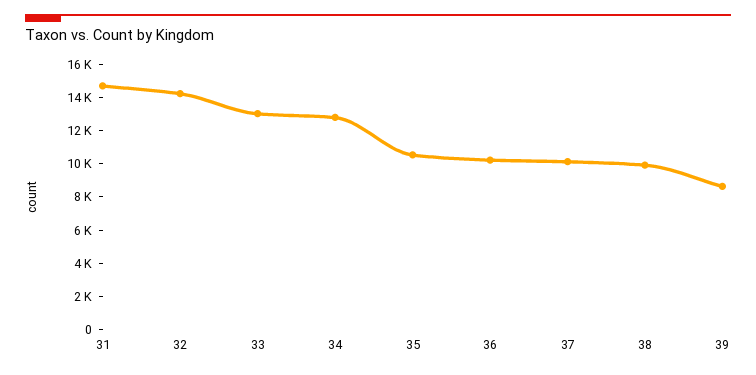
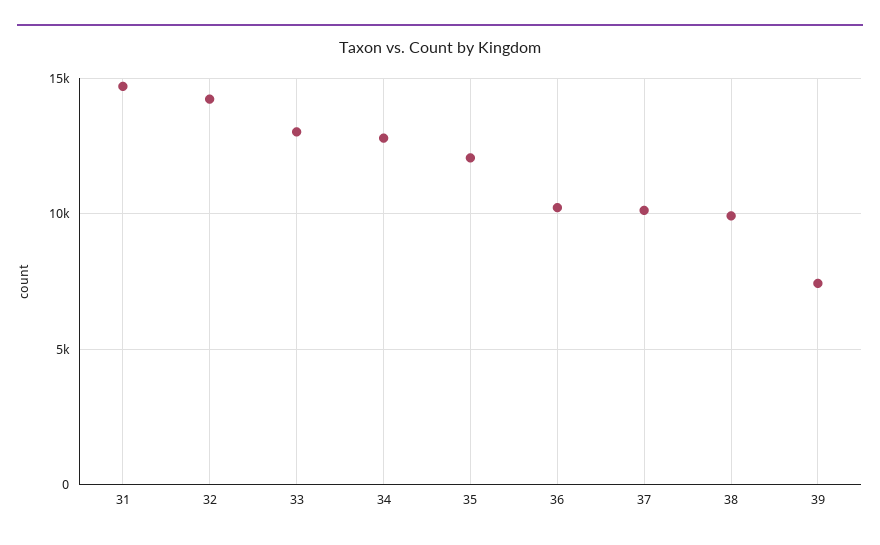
35: 10500 -> 12000
39: 8500 -> 7500

